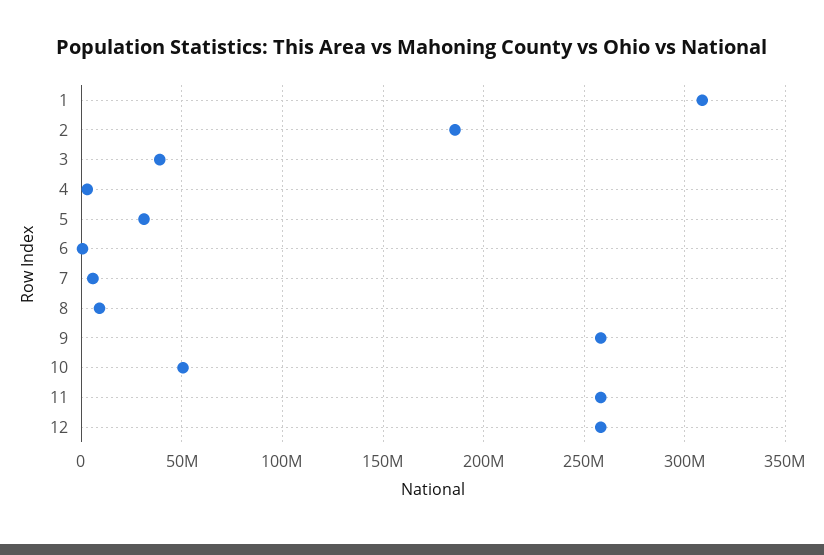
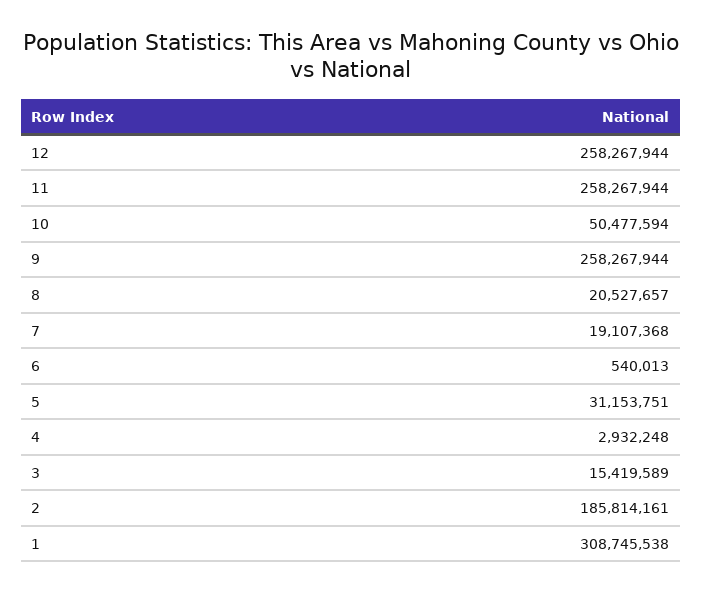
3: 40000000 -> 15419589
7: 5000000 -> 19107368
8: 10000000 -> 20527657

